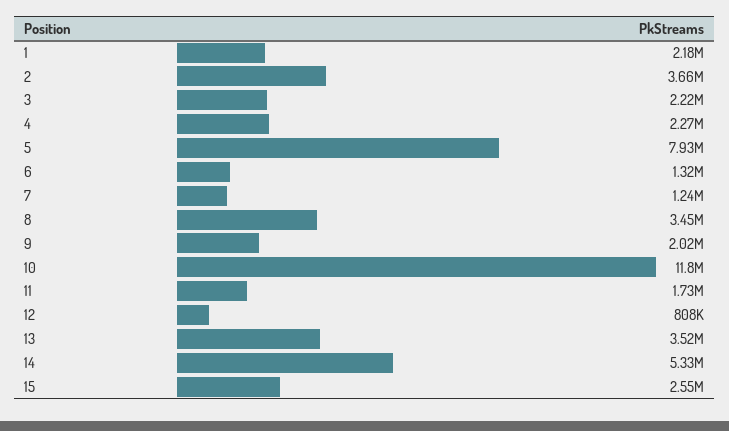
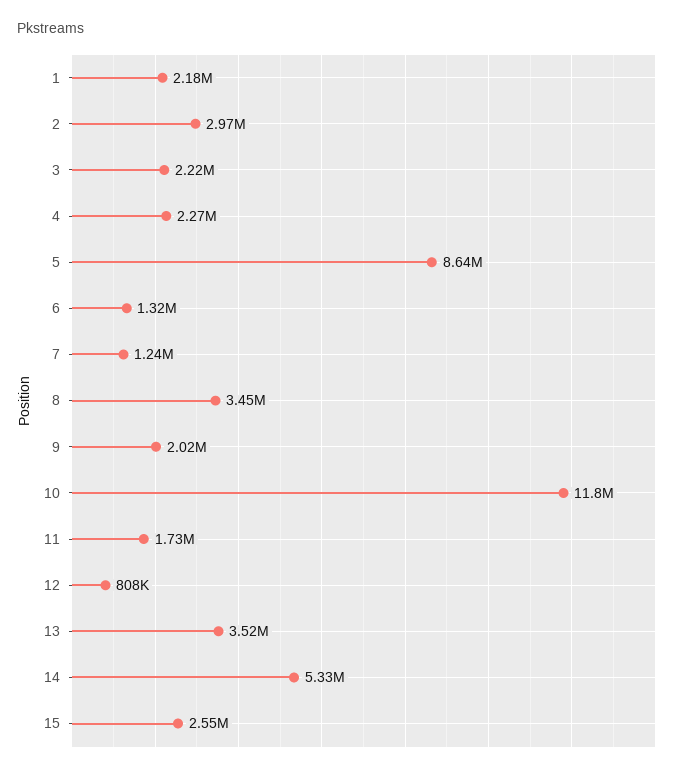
2: 3660000 -> 2970000
5: 7930000 -> 8640000

